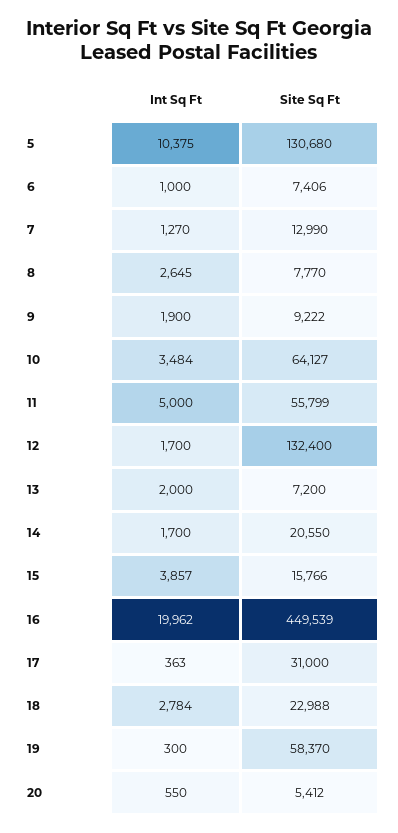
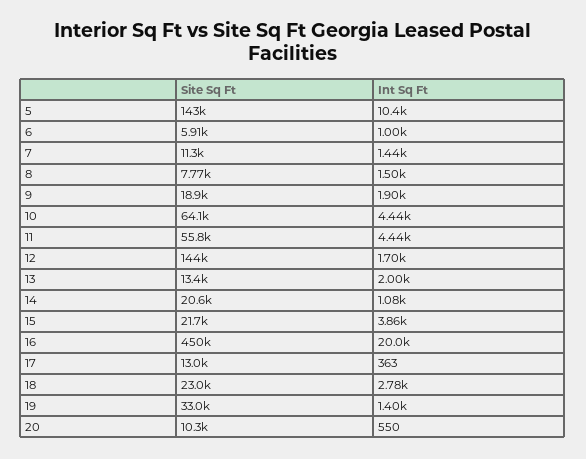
Site Sq Ft, 5: 130680 -> 143000
Site Sq Ft, 6: 7406 -> 5910
Int Sq Ft, 7: 1270 -> 1440
Site Sq Ft, 7: 12990 -> 11300
Int Sq Ft, 8: 2645 -> 1500
Site Sq Ft, 9: 9222 -> 18900
Int Sq Ft, 10: 3484 -> 4440
Int Sq Ft, 11: 5000 -> 4440
Site Sq Ft, 12: 132400 -> 144000
Site Sq Ft, 13: 7200 -> 13400
Int Sq Ft, 14: 1700 -> 1080
Site Sq Ft, 15: 15766 -> 21700
Site Sq Ft, 17: 31000 -> 13000
Int Sq Ft, 19: 300 -> 1400
Site Sq Ft, 19: 58370 -> 33000
Site Sq Ft, 20: 5412 -> 10300

